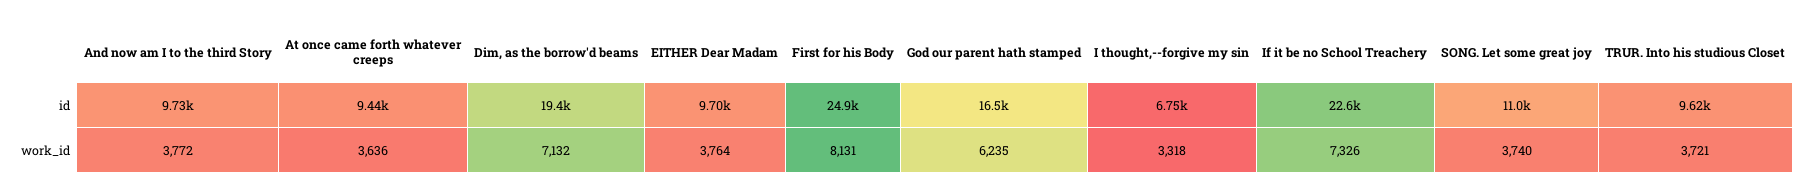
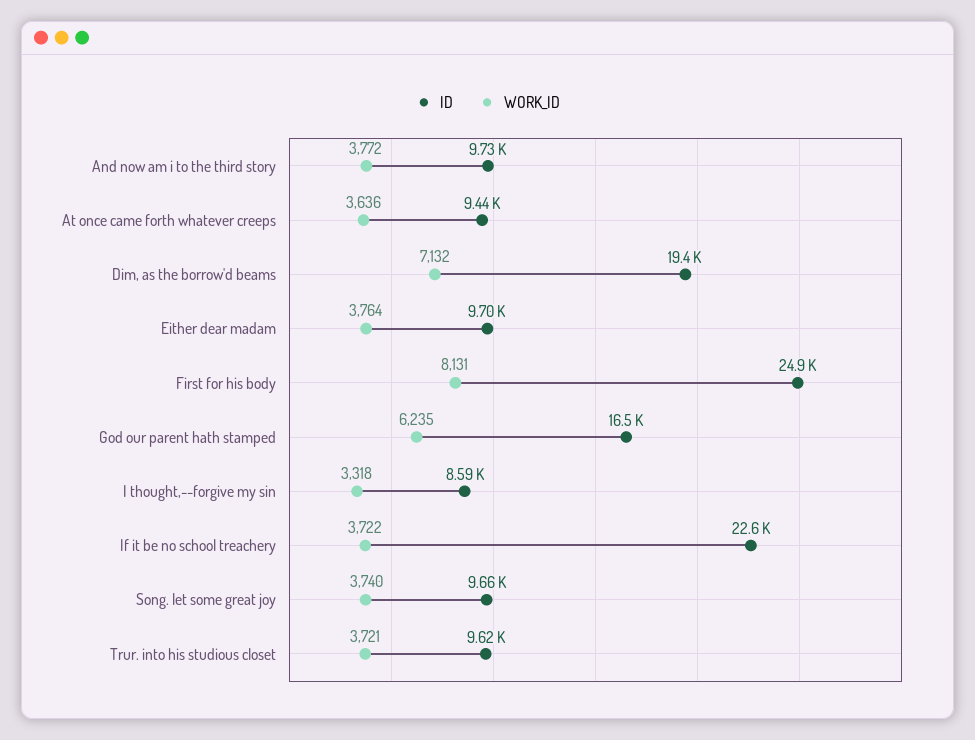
id, I thought,--forgive my sin: 6750 -> 8590
id, SONG. Let some great joy: 11000 -> 9660
work_id, If it be no School Treachery: 7326 -> 3722

